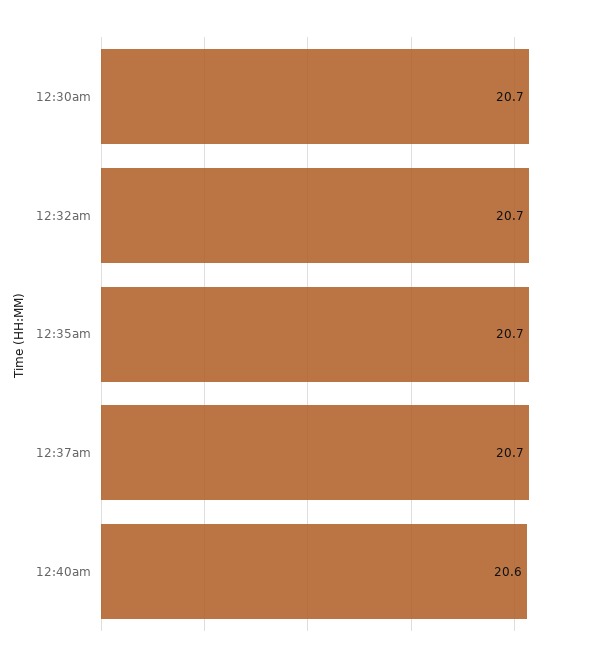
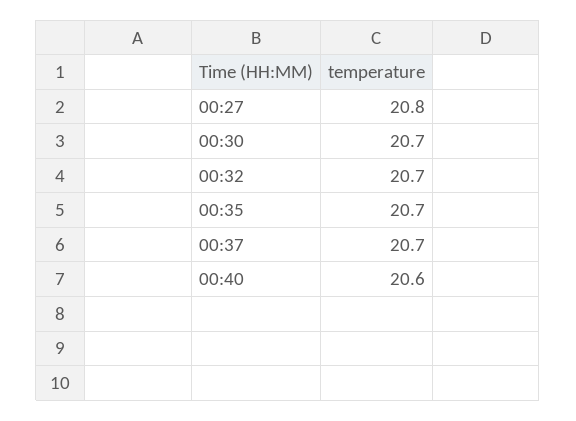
00:27: none -> 20.8

